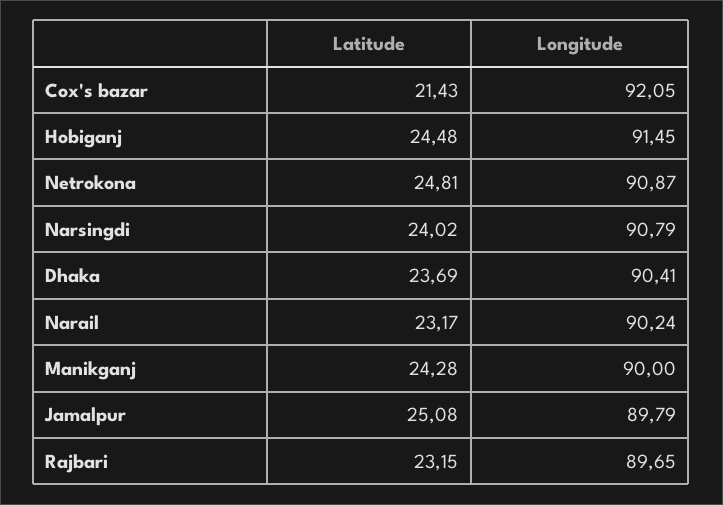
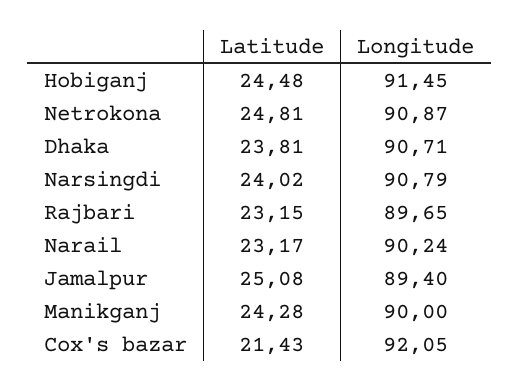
Latitude, Dhaka: 23.69 -> 23.81
Longitude, Dhaka: 90.41 -> 90.71
Longitude, Jamalpur: 89.79 -> 89.4

